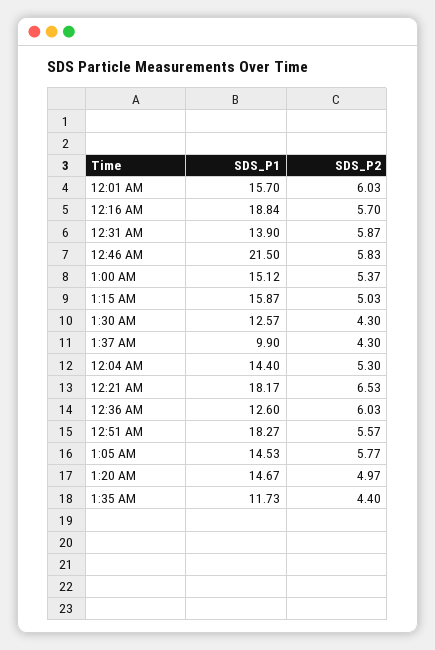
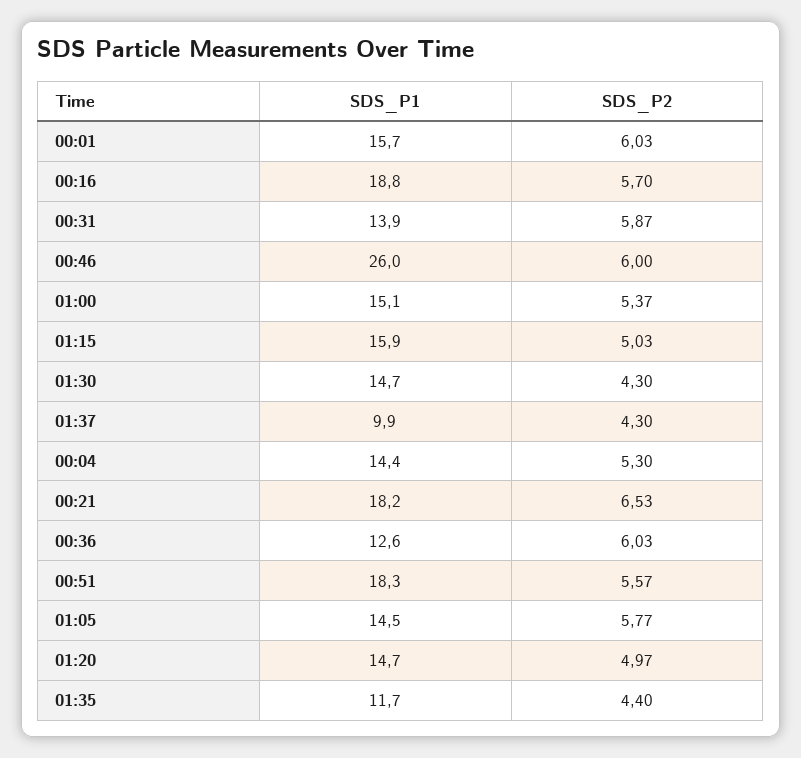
SDS_P1, 12:46 AM: 21.5 -> 26
SDS_P2, 12:46 AM: 5.83 -> 6
SDS_P1, 1:30 AM: 12.57 -> 14.7

